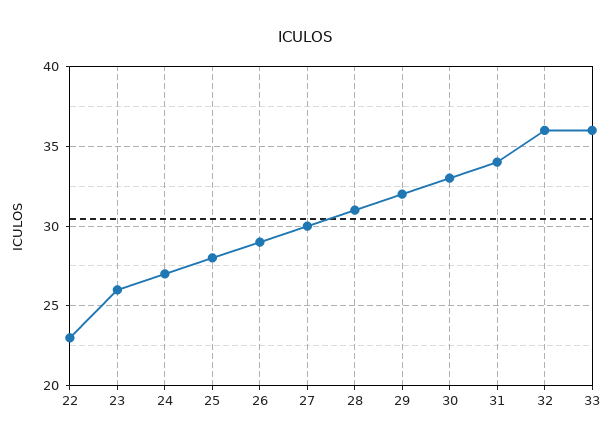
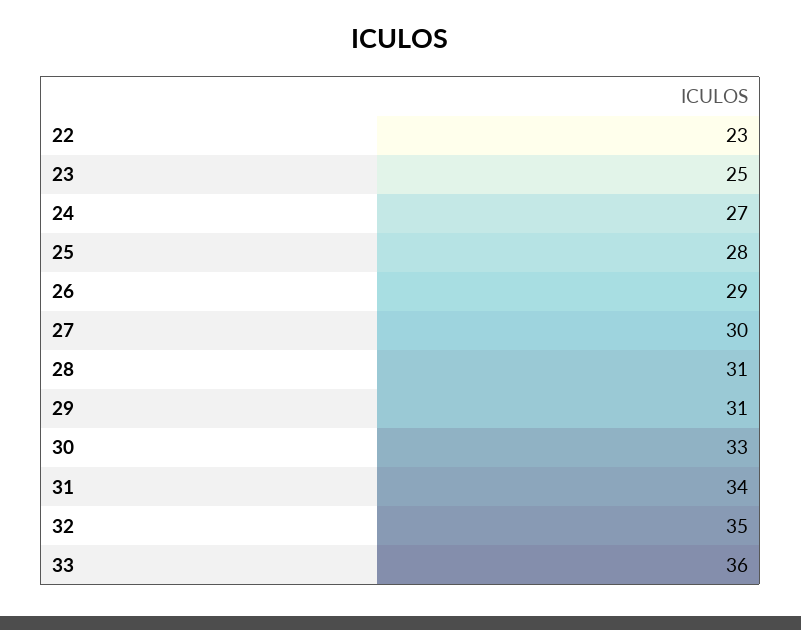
23: 26 -> 25
29: 32 -> 31
32: 36 -> 35

